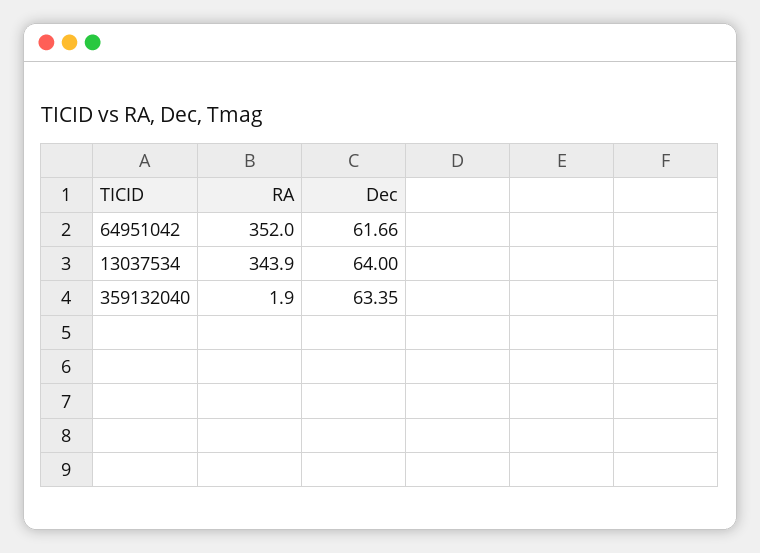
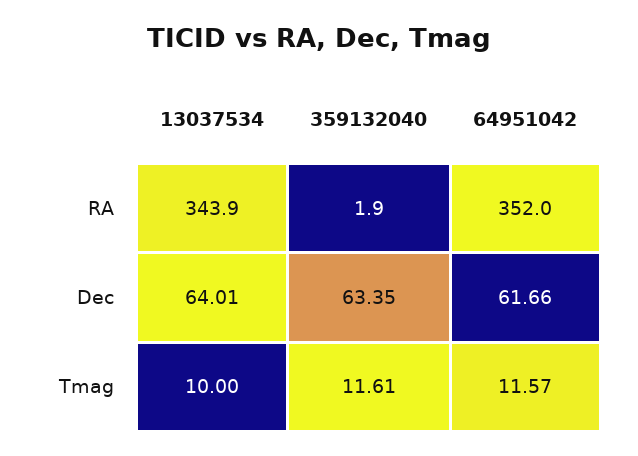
Dec, 13037534: 64 -> 64.01
Tmag, 13037534: none -> 10
Tmag, 359132040: none -> 11.61
Tmag, 64951042: none -> 11.57

